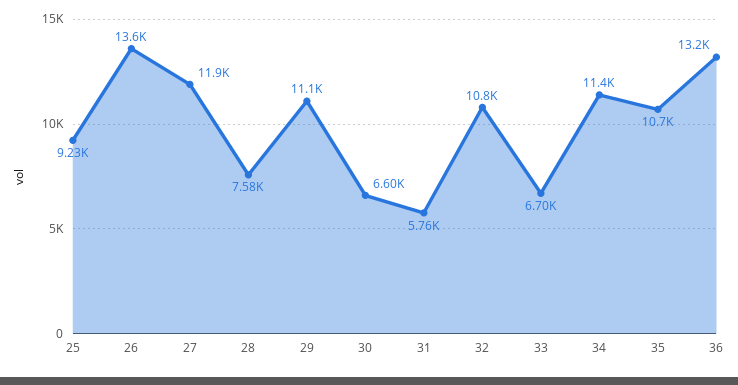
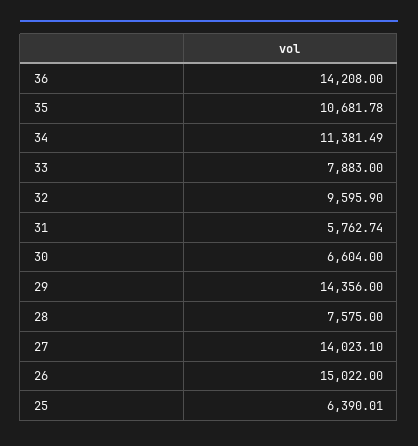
25: 9230 -> 6390.01
26: 13600 -> 15022
27: 11900 -> 14023.1
29: 11100 -> 14356
32: 10800 -> 9595.9
33: 6700 -> 7883
36: 13200 -> 14208

